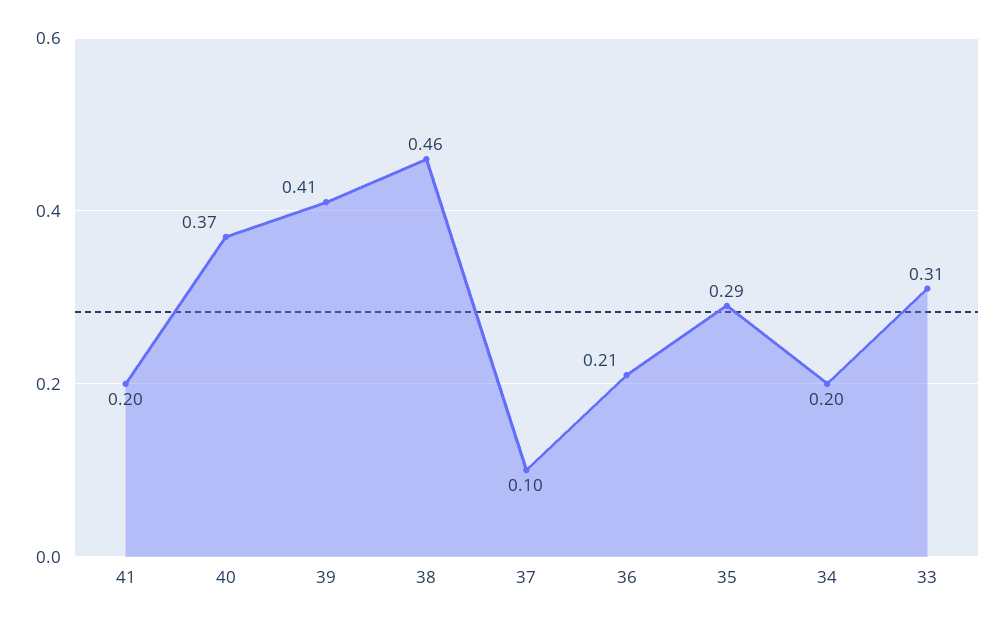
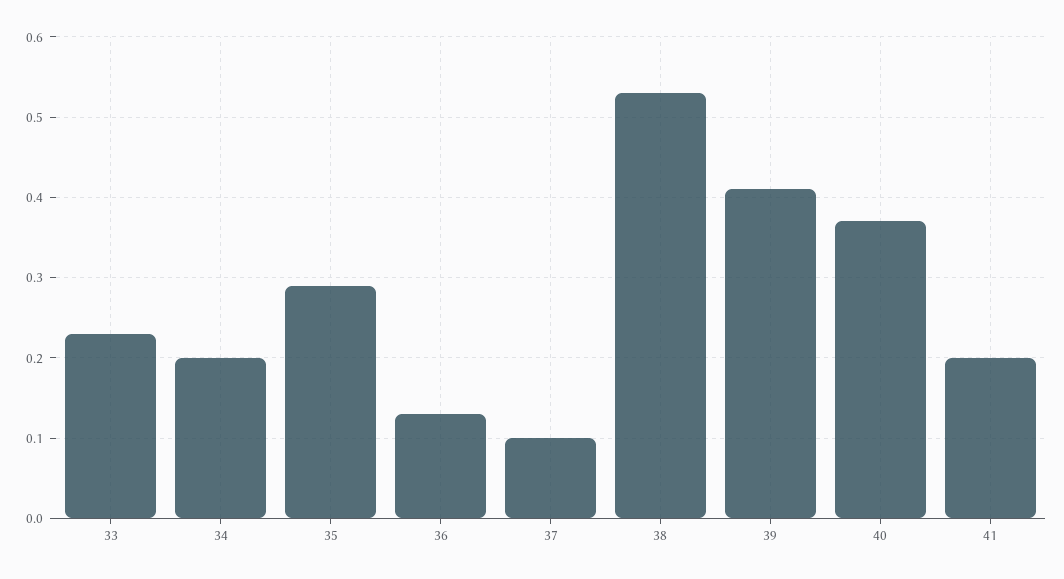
38: 0.46 -> 0.53
36: 0.21 -> 0.13
33: 0.31 -> 0.23

